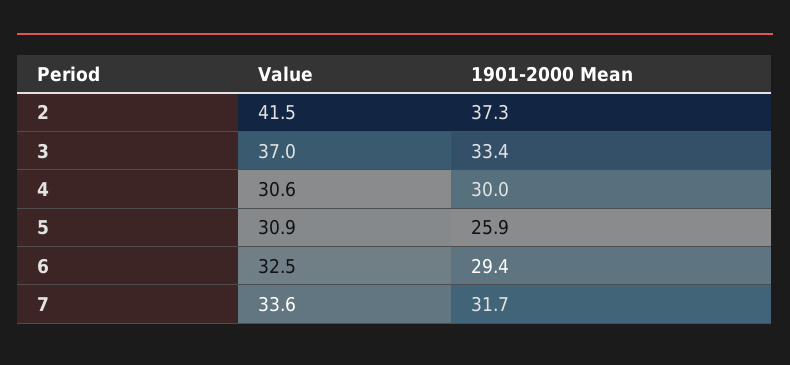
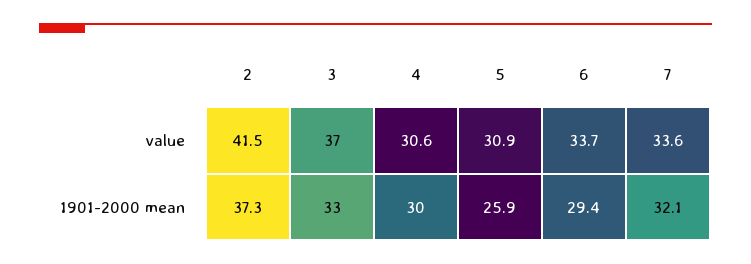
1901-2000 Mean, 3: 33.4 -> 33
Value, 6: 32.5 -> 33.7
1901-2000 Mean, 7: 31.7 -> 32.1

